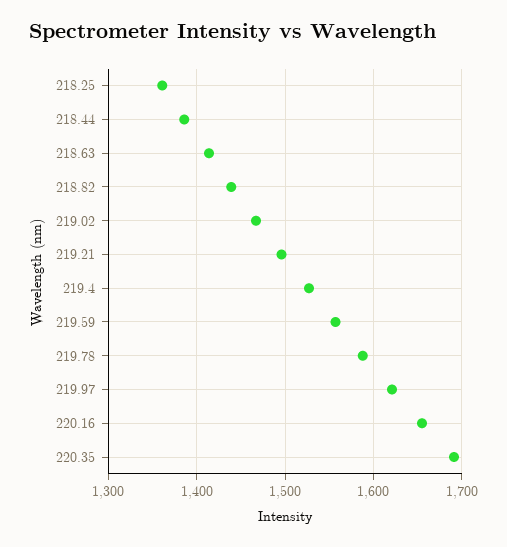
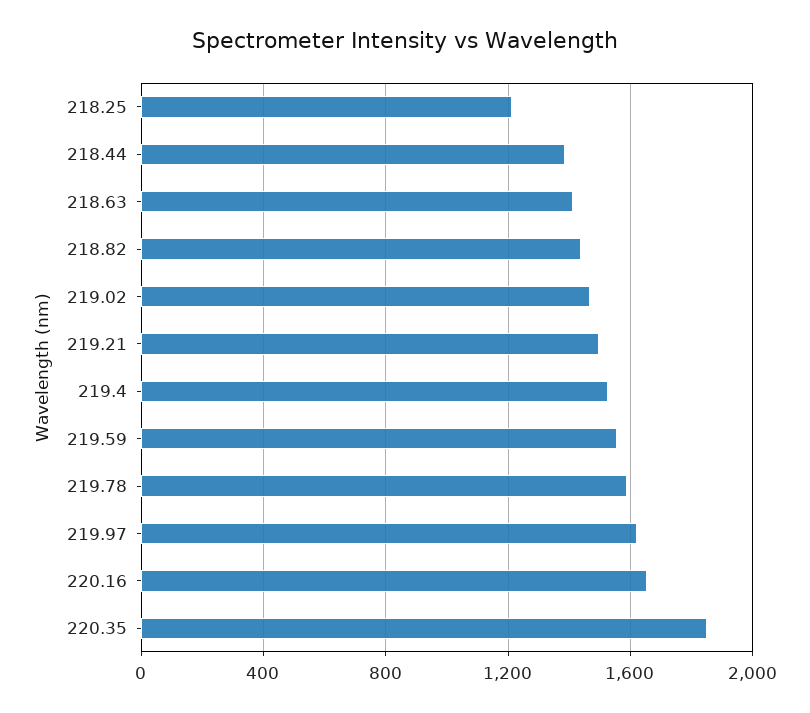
218.25: 1360 -> 1200
220.35: 1690 -> 1850

